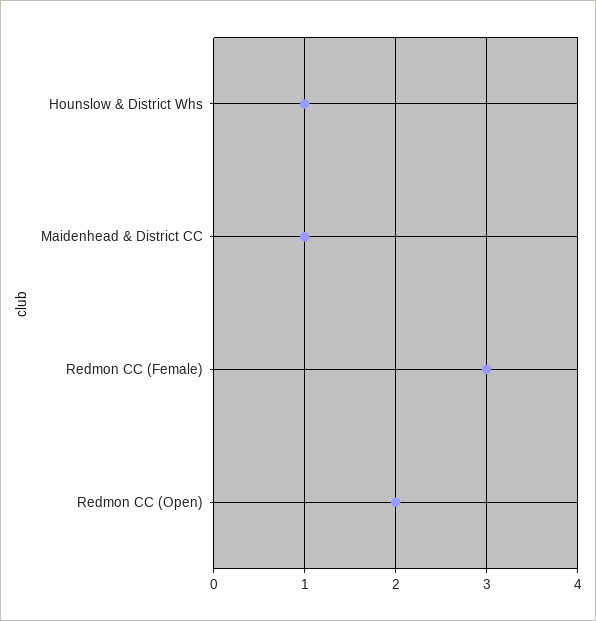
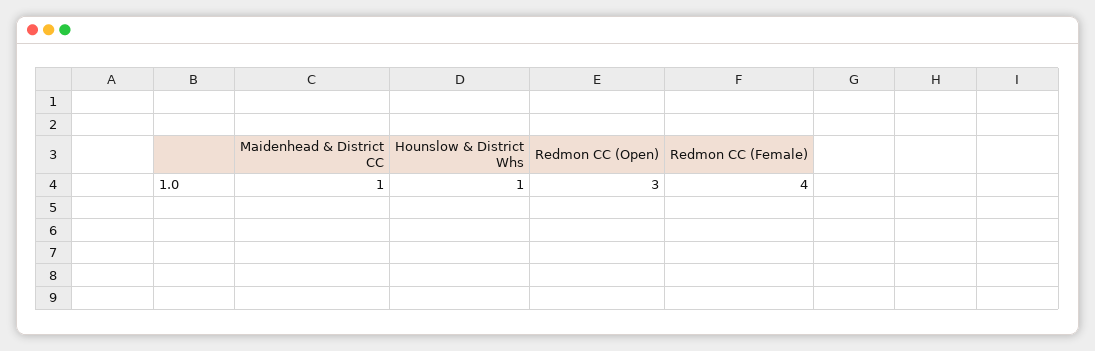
Redmon CC (Female): 3 -> 4
Redmon CC (Open): 2 -> 3

